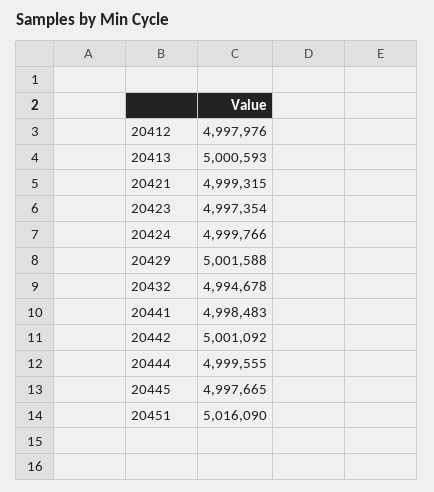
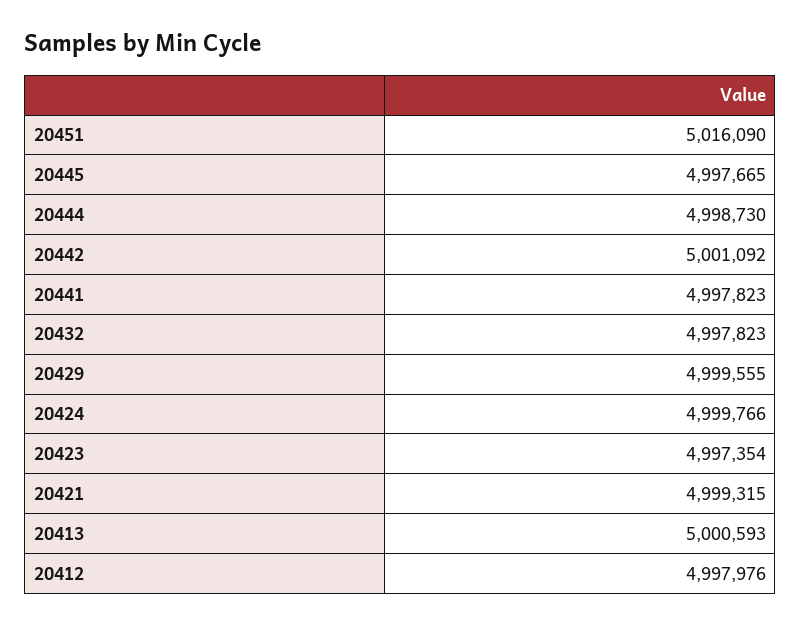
20429: 5001588 -> 4999555
20432: 4994678 -> 4997823
20441: 4998483 -> 4997823
20444: 4999555 -> 4998730

